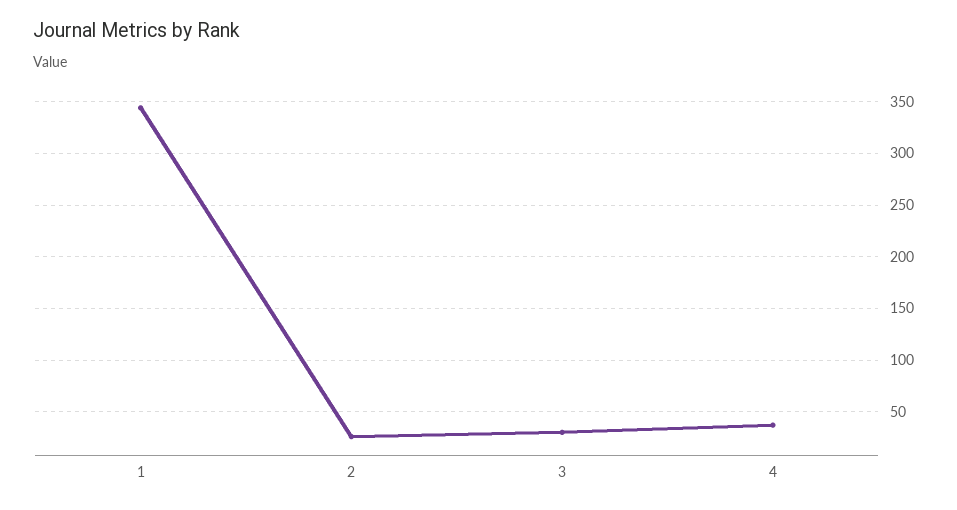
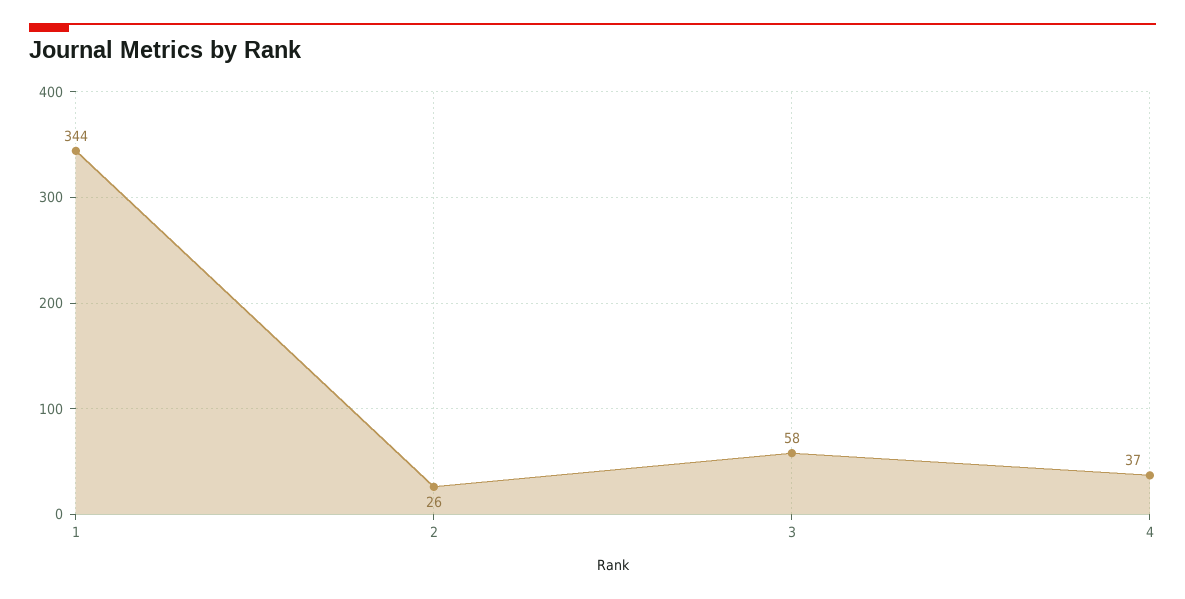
3: 30 -> 58

